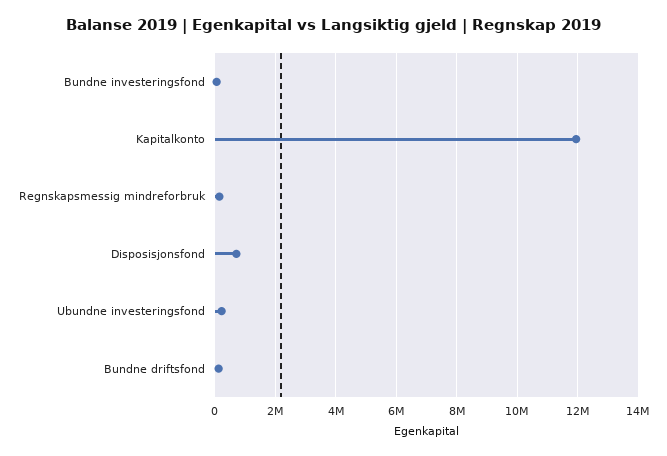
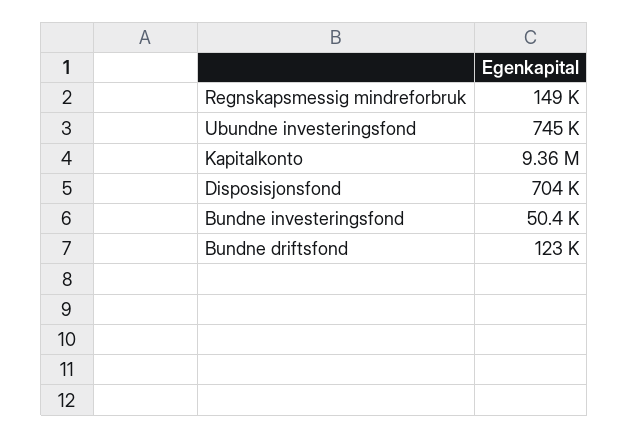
Kapitalkonto: 12000000 -> 9360000
Ubundne investeringsfond: 200000 -> 745000

